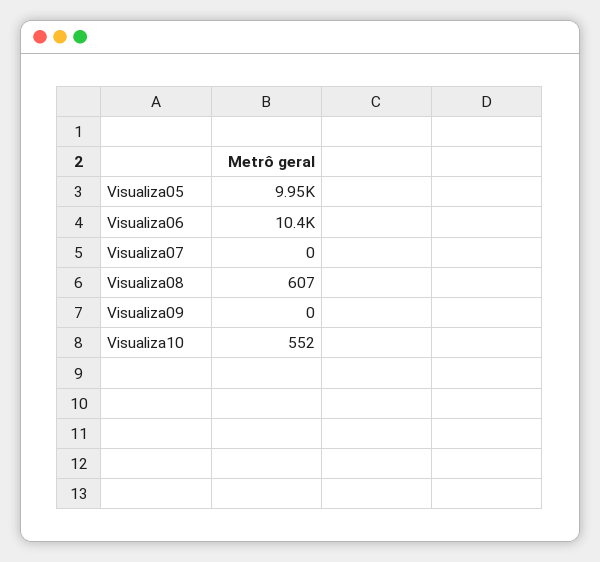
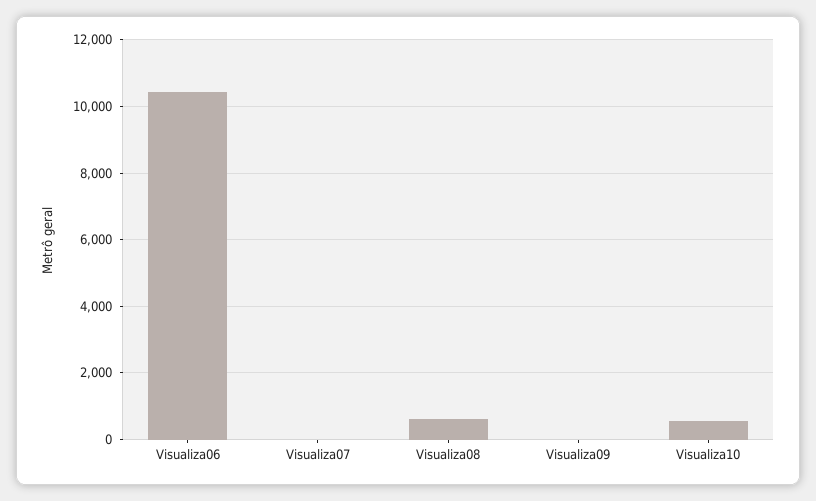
Visualiza05: 9950 -> none

